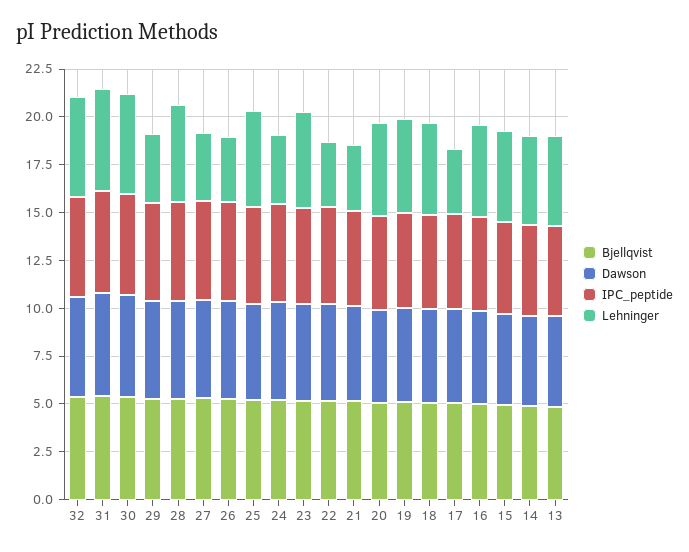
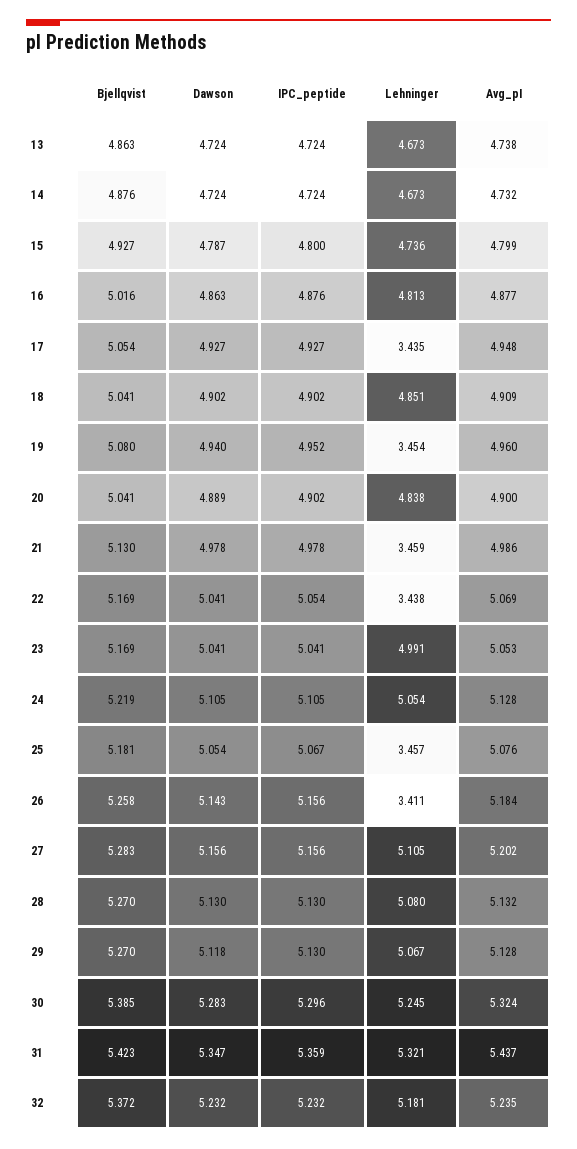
Lehninger, 29: 3.5 -> 5.067
Lehninger, 27: 3.5 -> 5.105
Lehninger, 25: 5 -> 3.457
Lehninger, 24: 3.5 -> 5.054
Lehninger, 19: 5 -> 3.454
Avg_pI, 13: none -> 4.738
Avg_pI, 14: none -> 4.732
Avg_pI, 15: none -> 4.799
Avg_pI, 16: none -> 4.877
Avg_pI, 17: none -> 4.948
Avg_pI, 18: none -> 4.909
Avg_pI, 19: none -> 4.96
Avg_pI, 20: none -> 4.9
Avg_pI, 21: none -> 4.986
Avg_pI, 22: none -> 5.069
Avg_pI, 23: none -> 5.053
Avg_pI, 24: none -> 5.128
Avg_pI, 25: none -> 5.076
Avg_pI, 26: none -> 5.184
Avg_pI, 27: none -> 5.202
Avg_pI, 28: none -> 5.132
Avg_pI, 29: none -> 5.128
Avg_pI, 30: none -> 5.324
Avg_pI, 31: none -> 5.437
Avg_pI, 32: none -> 5.235

